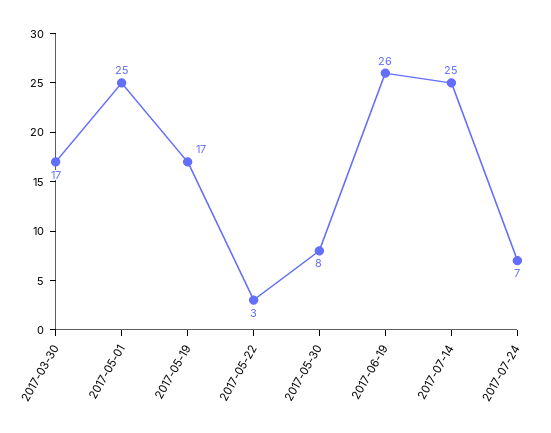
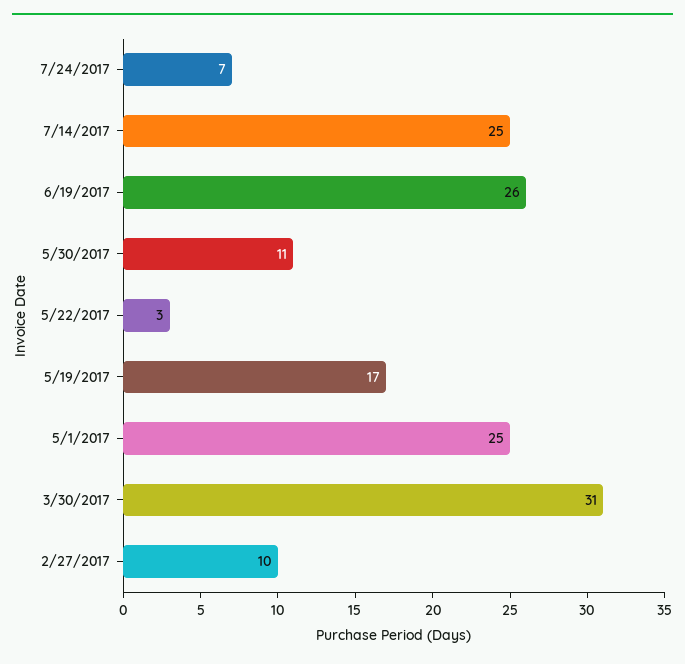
2017-03-30: 17 -> 31
2017-05-30: 8 -> 11
2/27/2017: none -> 10

